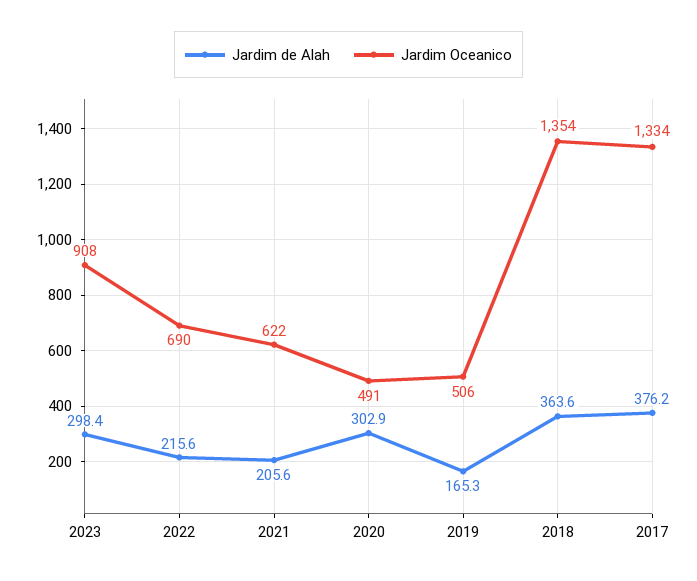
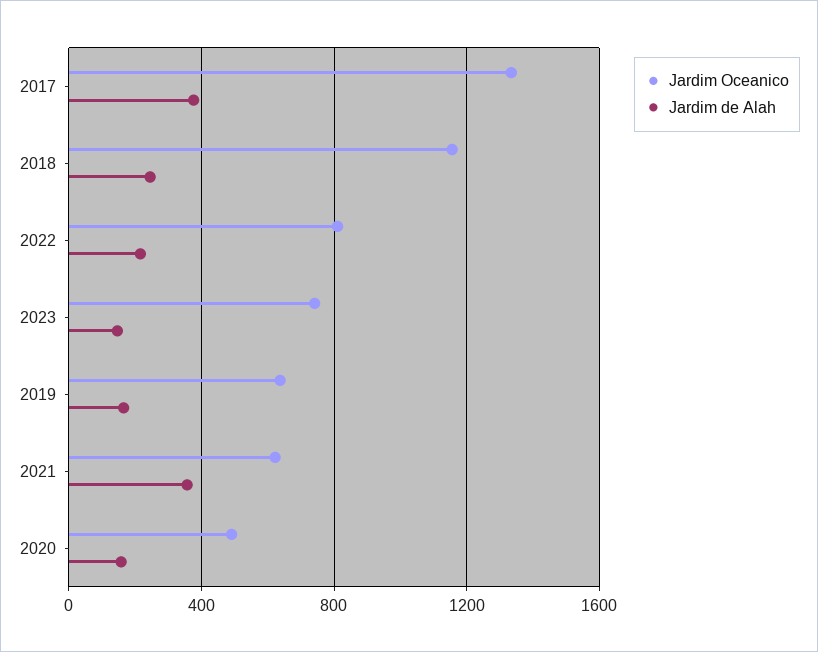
Jardim de Alah, 2023: 298.4 -> 150
Jardim Oceanico, 2023: 908 -> 750
Jardim Oceanico, 2022: 690 -> 800
Jardim de Alah, 2021: 205.6 -> 350
Jardim de Alah, 2020: 302.9 -> 150
Jardim Oceanico, 2019: 506 -> 650
Jardim de Alah, 2018: 363.6 -> 250
Jardim Oceanico, 2018: 1354 -> 1150

